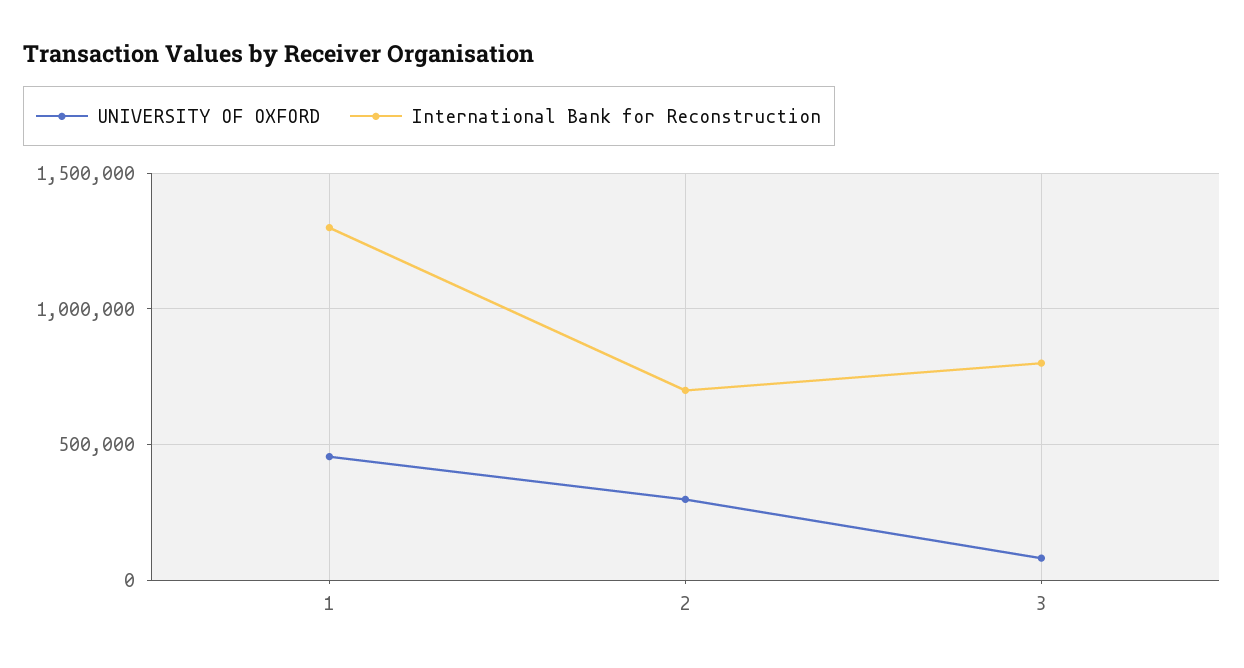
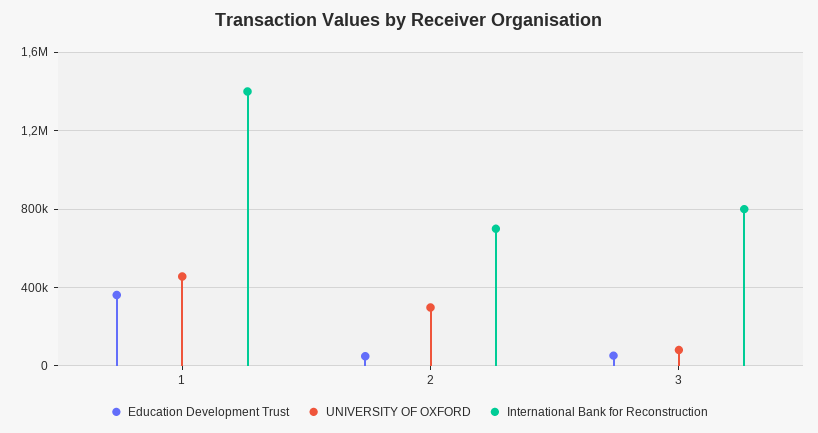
International Bank for Reconstruction, 1: 1300000 -> 1400000
Education Development Trust, 1: none -> 350000
Education Development Trust, 2: none -> 50000
Education Development Trust, 3: none -> 50000

